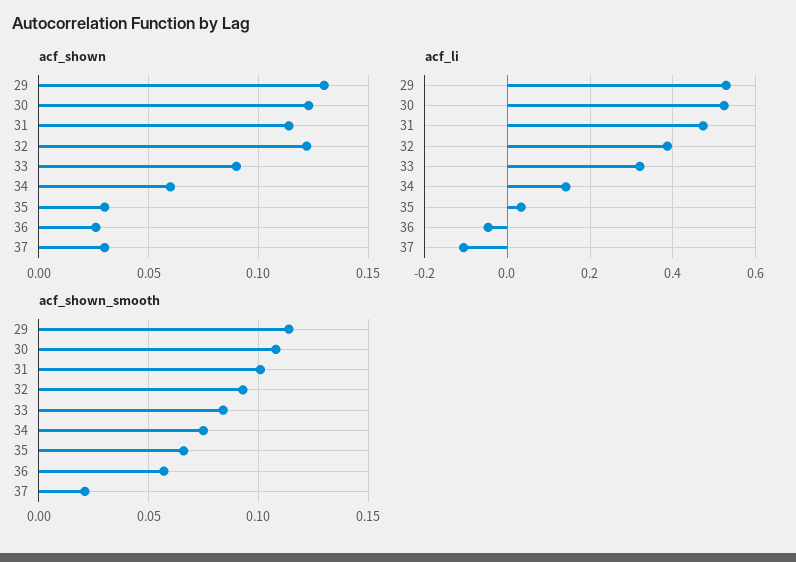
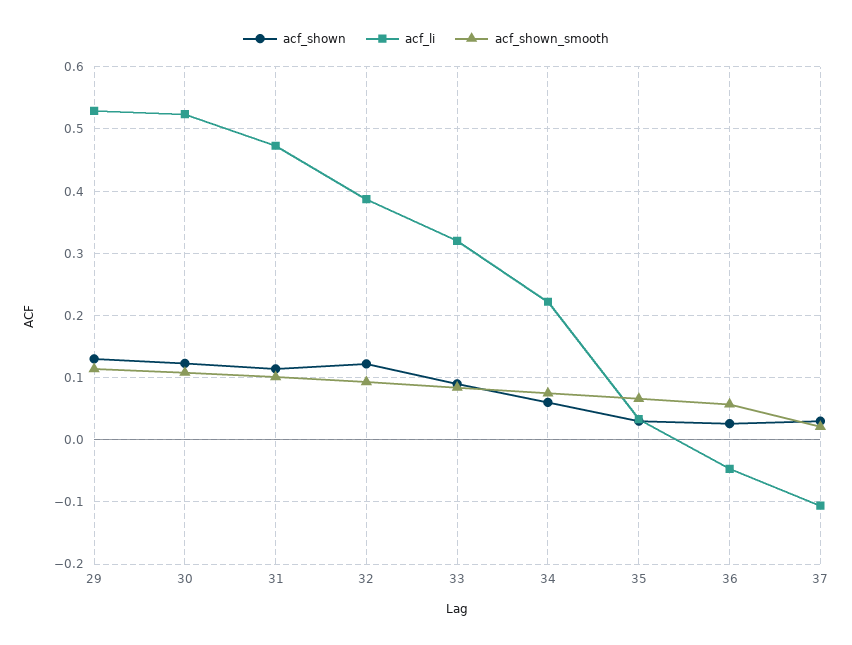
acf_li, 34: 0.14 -> 0.22

